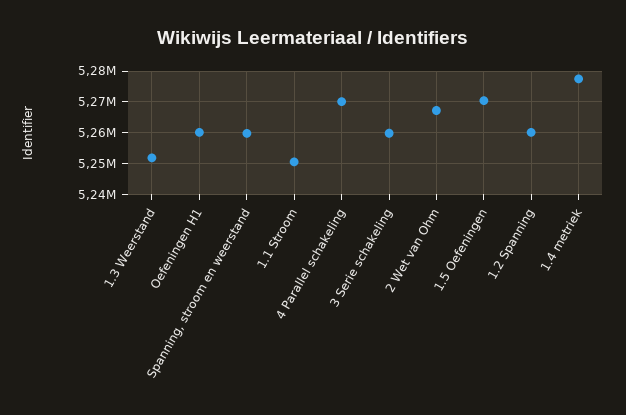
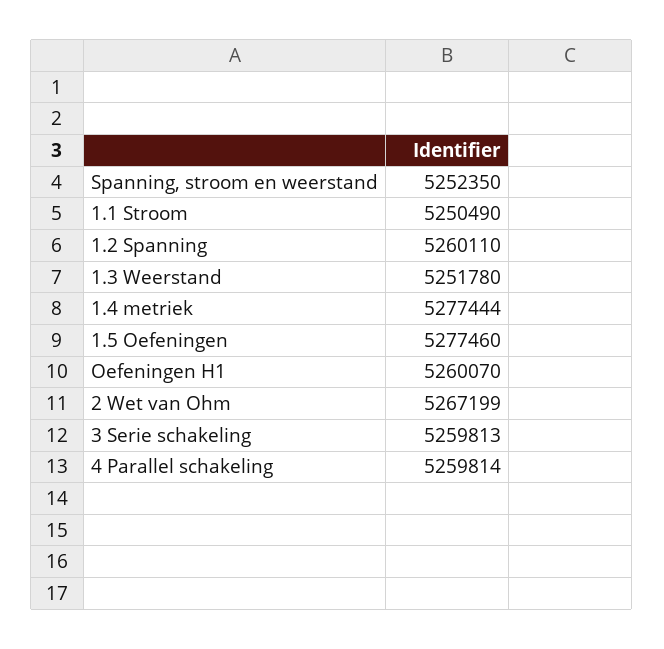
Spanning, stroom en weerstand: 5260000 -> 5252350
4 Parallel schakeling: 5270000 -> 5259814
1.5 Oefeningen: 5270000 -> 5277460

